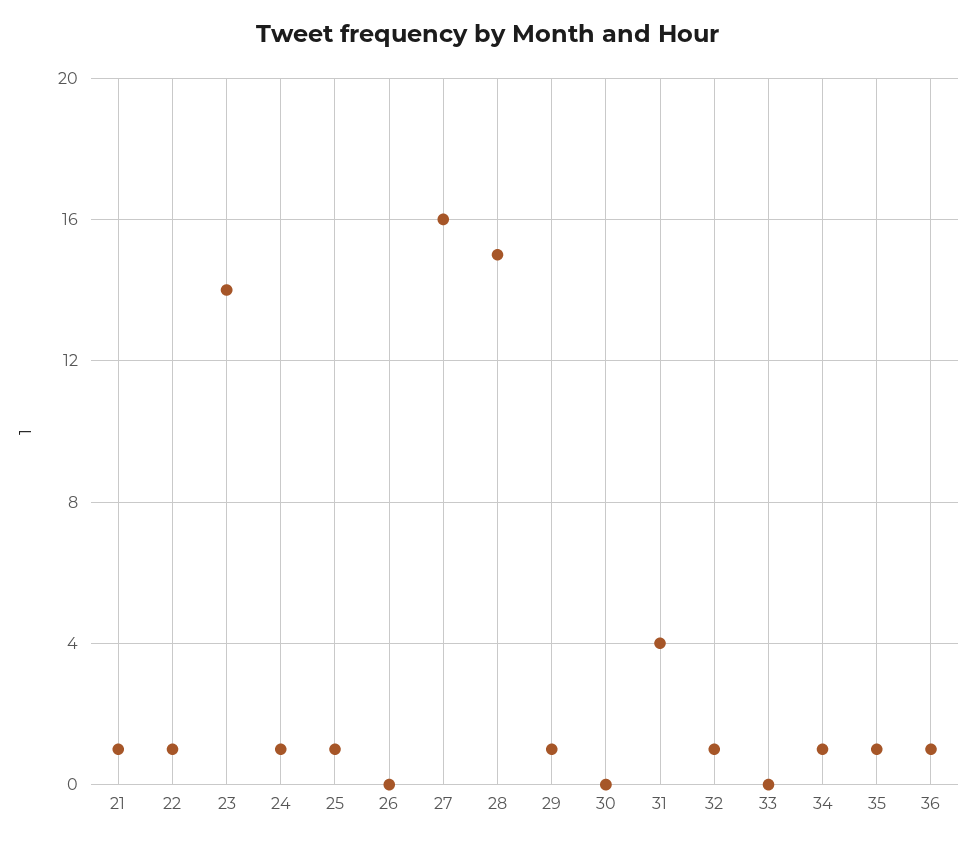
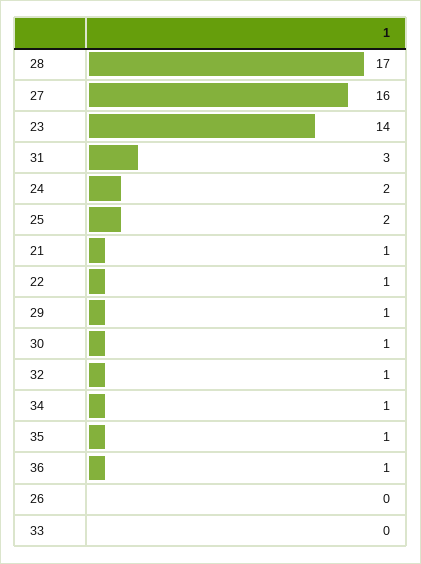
24: 1 -> 2
25: 1 -> 2
28: 15 -> 17
30: 0 -> 1
31: 4 -> 3

